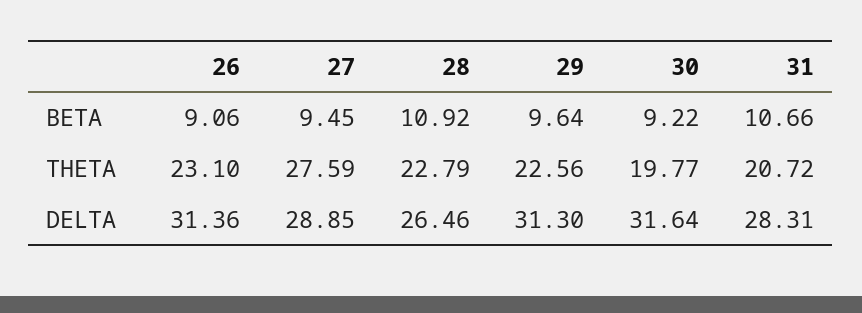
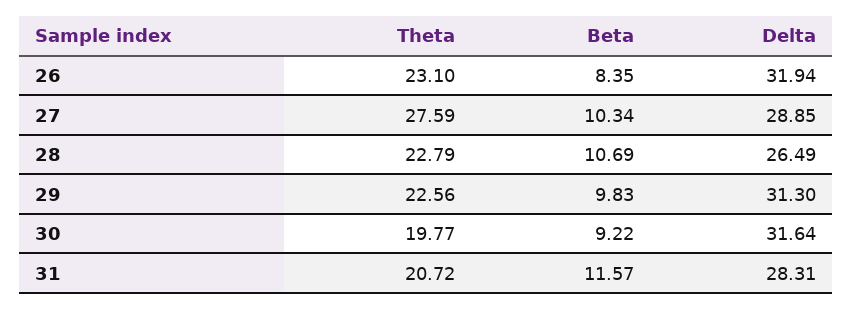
26, BETA: 9.06 -> 8.35
27, BETA: 9.45 -> 10.34
28, BETA: 10.92 -> 10.69
29, BETA: 9.64 -> 9.83
31, BETA: 10.66 -> 11.57
26, DELTA: 31.36 -> 31.94
28, DELTA: 26.46 -> 26.49

